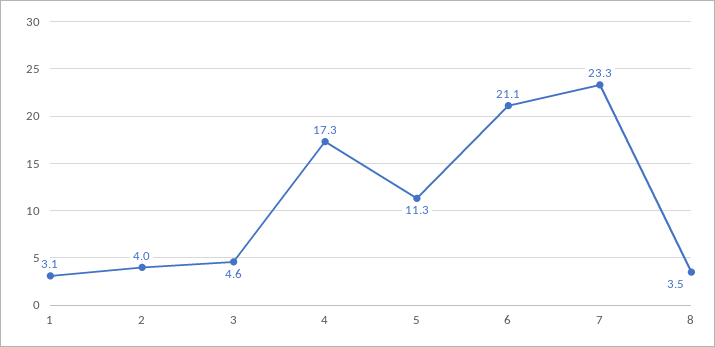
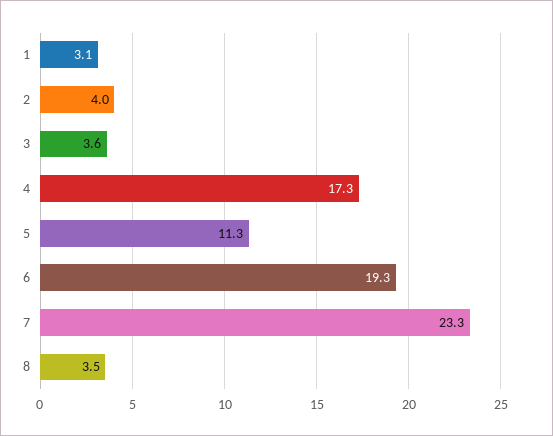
3: 4.6 -> 3.6
6: 21.1 -> 19.3

